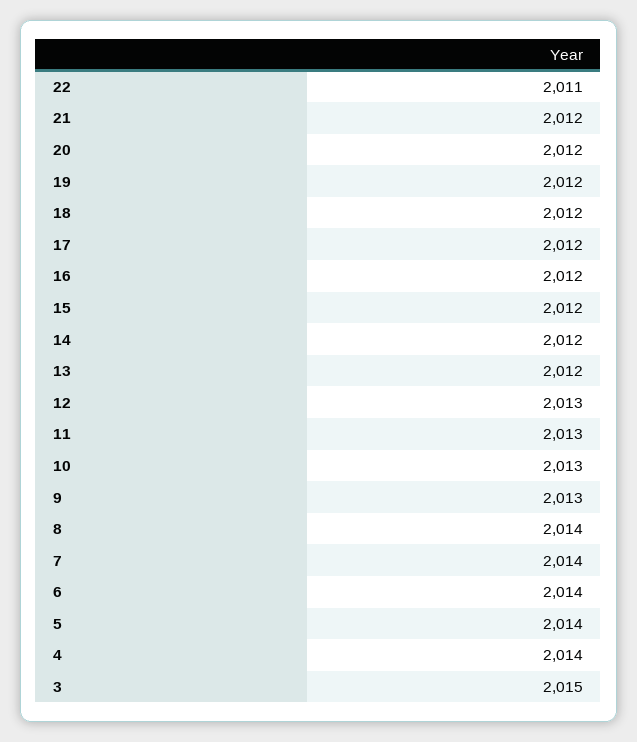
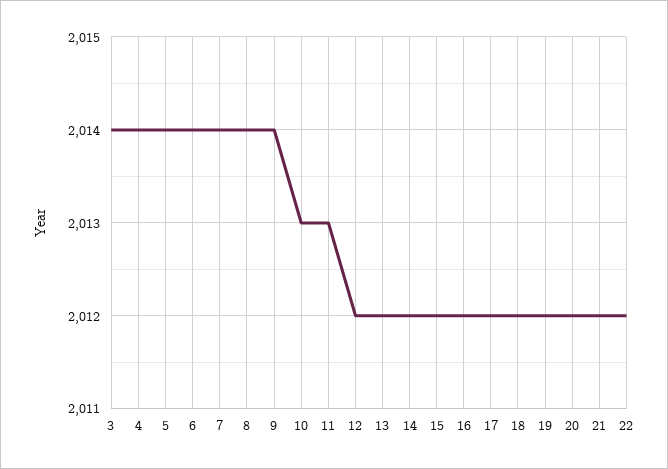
22: 2011 -> 2012
12: 2013 -> 2012
9: 2013 -> 2014
3: 2015 -> 2014

